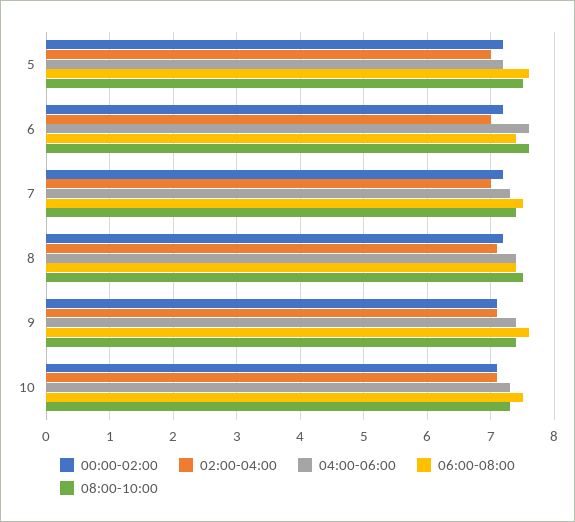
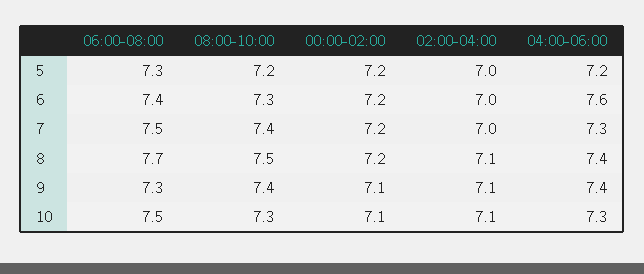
06:00-08:00, 5: 7.6 -> 7.3
08:00-10:00, 5: 7.5 -> 7.2
08:00-10:00, 6: 7.6 -> 7.3
06:00-08:00, 8: 7.4 -> 7.7
06:00-08:00, 9: 7.6 -> 7.3

